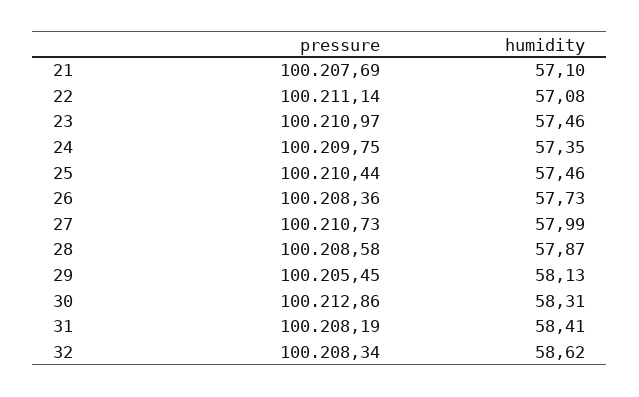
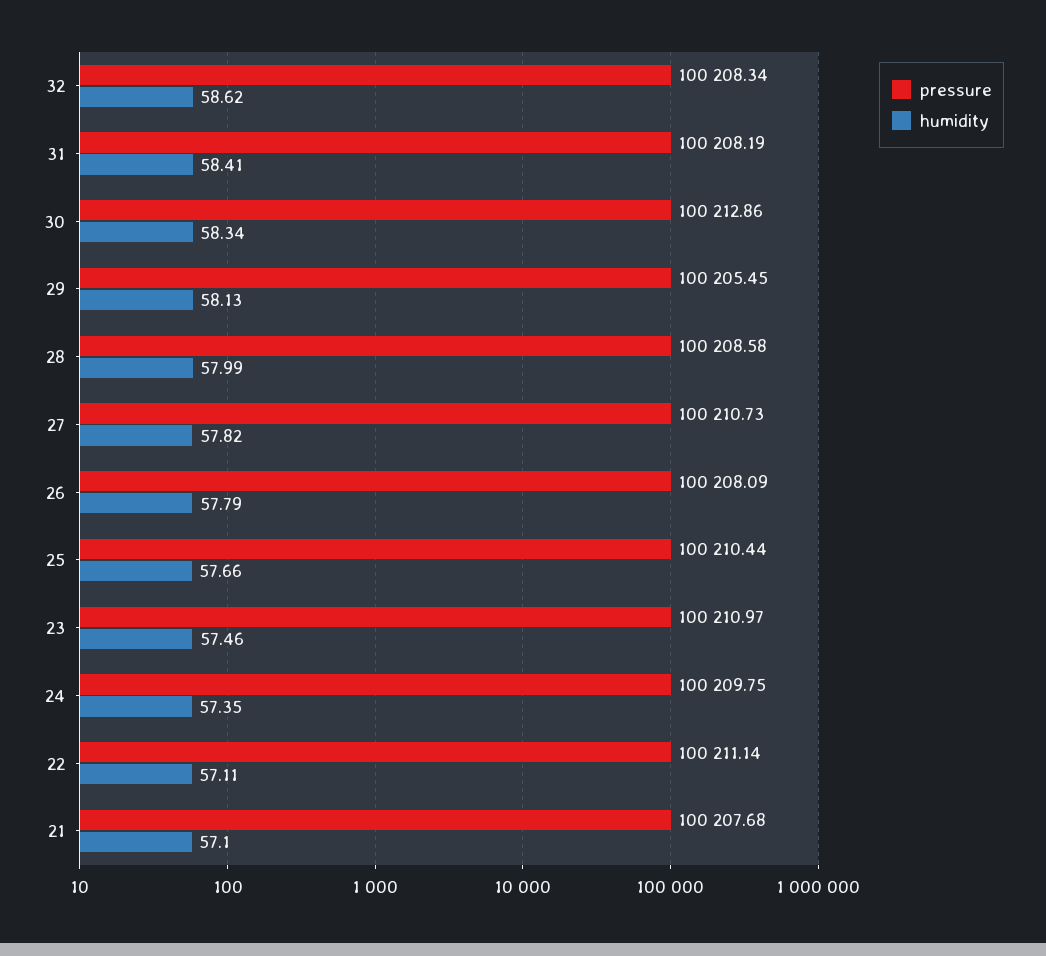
pressure, 21: 100207.69 -> 100207.68
humidity, 22: 57.08 -> 57.11
humidity, 25: 57.46 -> 57.66
pressure, 26: 100208.36 -> 100208.09
humidity, 26: 57.73 -> 57.79
humidity, 27: 57.99 -> 57.82
humidity, 28: 57.87 -> 57.99
humidity, 30: 58.31 -> 58.34

